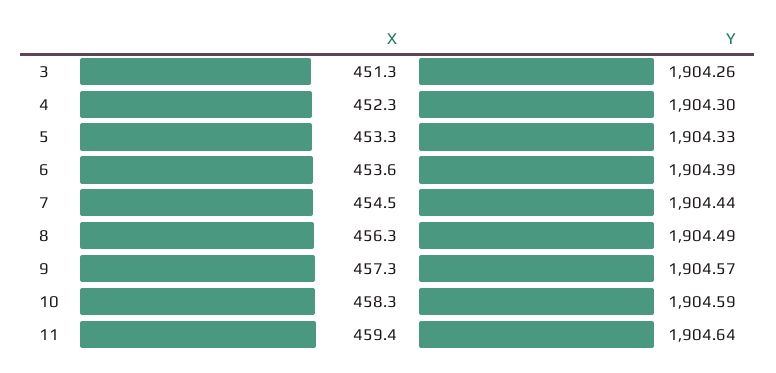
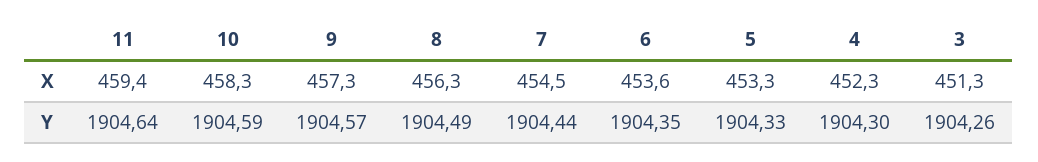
Y, 6: 1904.39 -> 1904.35

